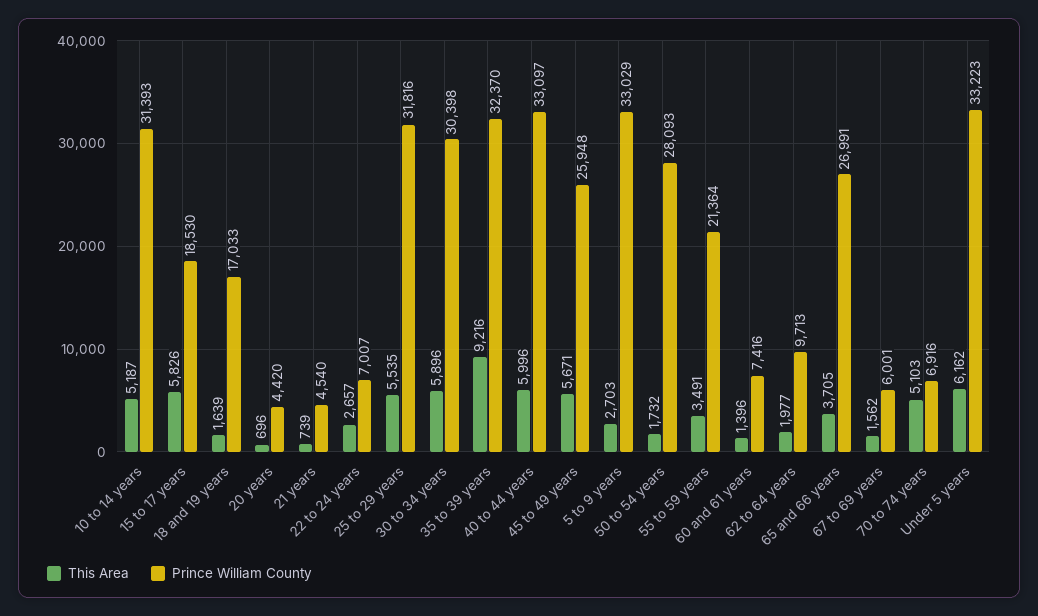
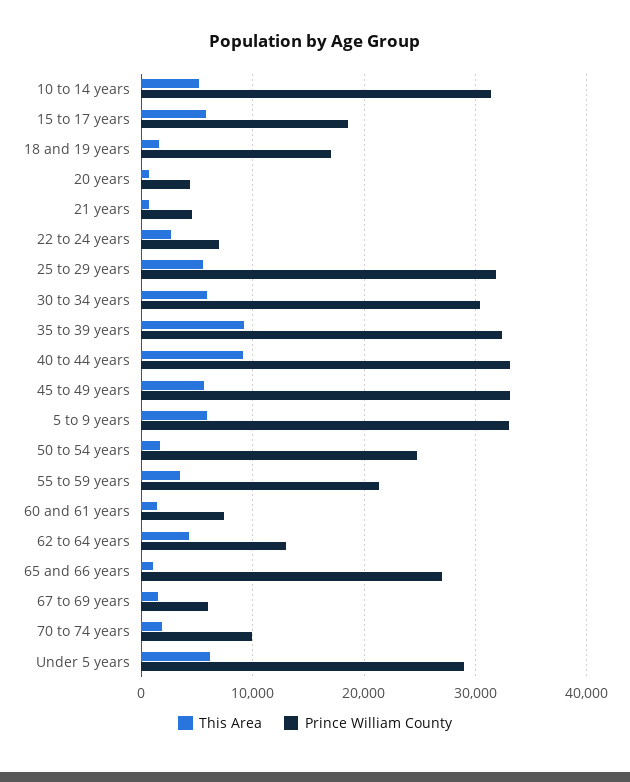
This Area, 40 to 44 years: 5996 -> 9000
Prince William County, 45 to 49 years: 25948 -> 33000
This Area, 5 to 9 years: 2703 -> 6000
Prince William County, 50 to 54 years: 28093 -> 25000
This Area, 62 to 64 years: 1977 -> 4000
Prince William County, 62 to 64 years: 9713 -> 13000
This Area, 65 and 66 years: 3705 -> 1000
This Area, 70 to 74 years: 5103 -> 2000
Prince William County, 70 to 74 years: 6916 -> 10000
Prince William County, Under 5 years: 33223 -> 29000

